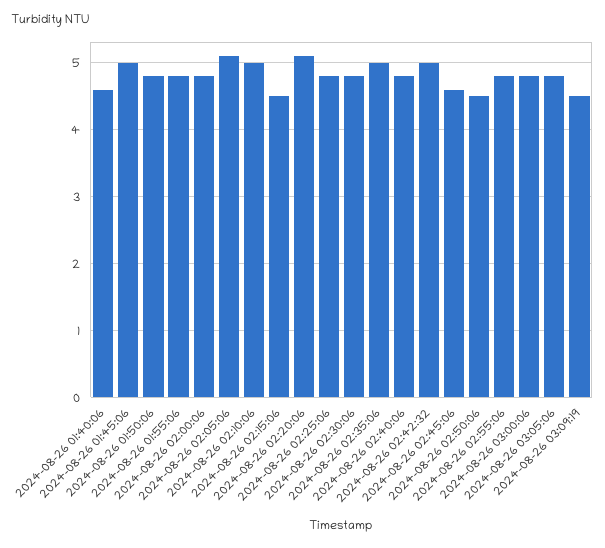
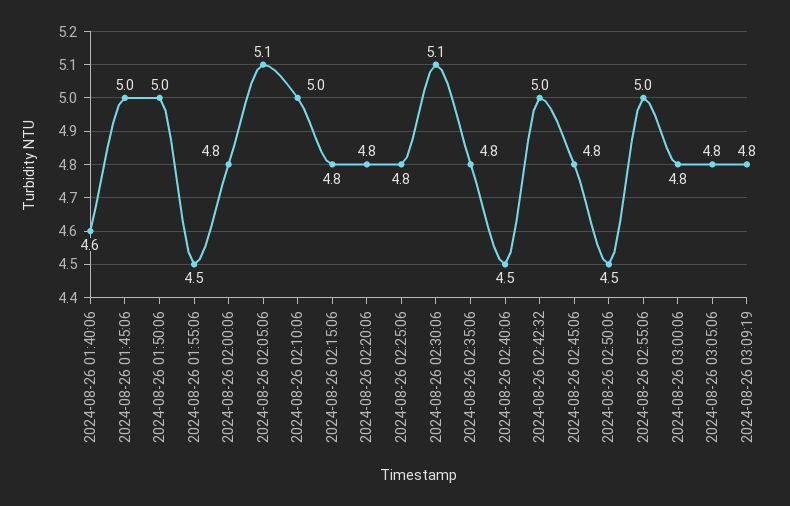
2024-08-26 01:50:06: 4.8 -> 5
2024-08-26 01:55:06: 4.8 -> 4.5
2024-08-26 02:15:06: 4.5 -> 4.8
2024-08-26 02:20:06: 5.1 -> 4.8
2024-08-26 02:30:06: 4.8 -> 5.1
2024-08-26 02:35:06: 5 -> 4.8
2024-08-26 02:40:06: 4.8 -> 4.5
2024-08-26 02:45:06: 4.6 -> 4.8
2024-08-26 02:55:06: 4.8 -> 5
2024-08-26 03:09:19: 4.5 -> 4.8

